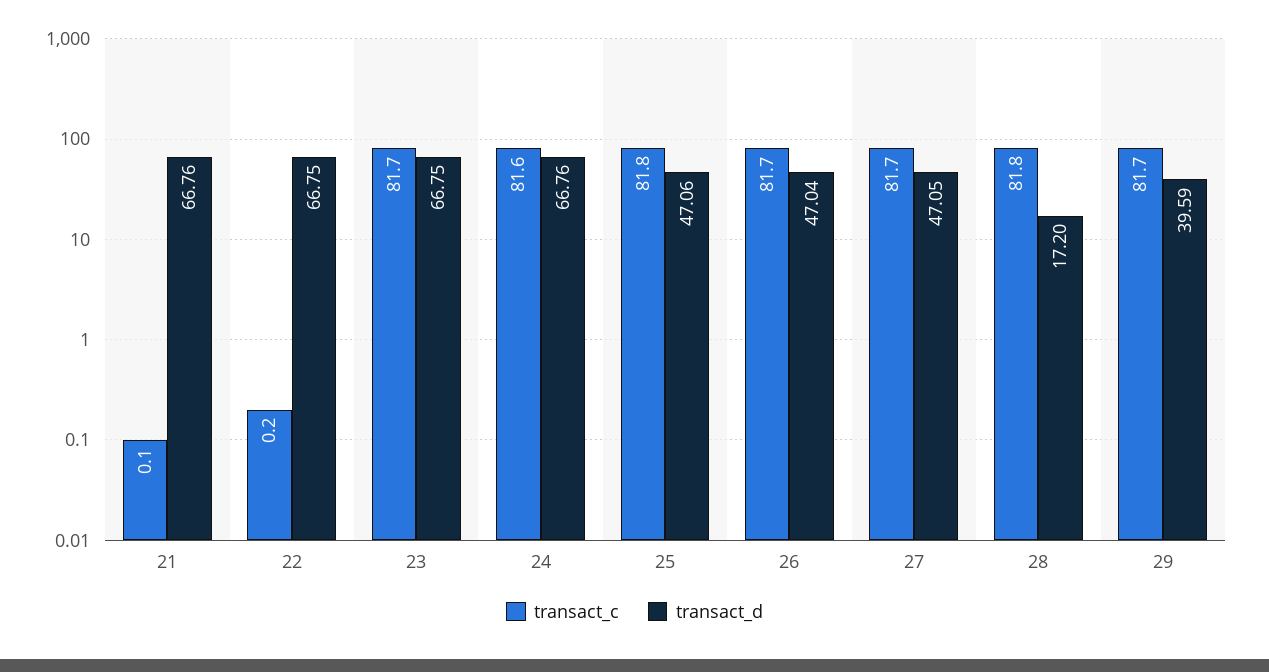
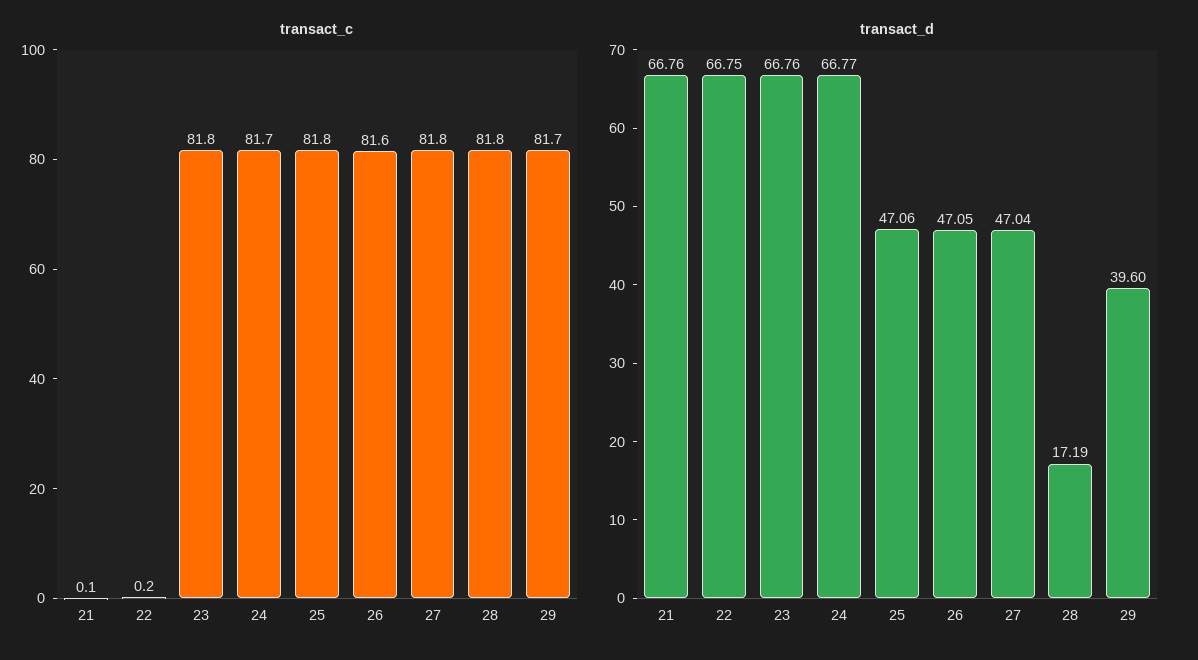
transact_c, 23: 81.7 -> 81.8
transact_d, 23: 66.75 -> 66.76
transact_c, 24: 81.6 -> 81.7
transact_d, 24: 66.76 -> 66.77
transact_c, 26: 81.7 -> 81.6
transact_d, 26: 47.04 -> 47.05
transact_c, 27: 81.7 -> 81.8
transact_d, 27: 47.05 -> 47.04
transact_d, 28: 17.2 -> 17.19
transact_d, 29: 39.59 -> 39.6

